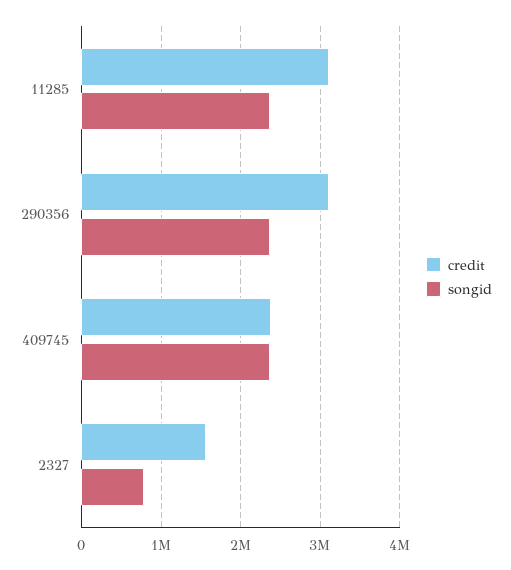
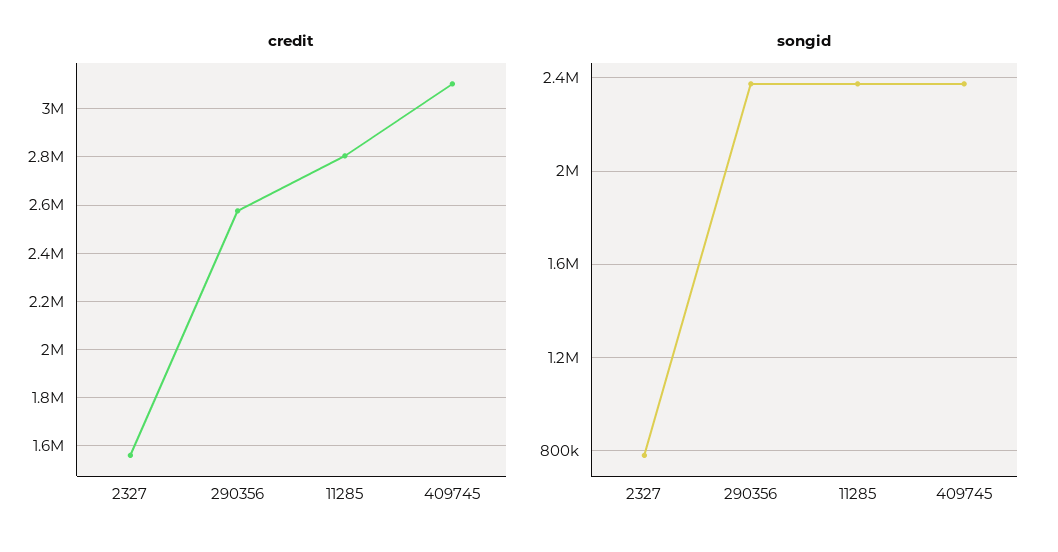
credit, 11285: 3100000 -> 2800000
credit, 290356: 3100000 -> 2575000
credit, 409745: 2400000 -> 3100000

